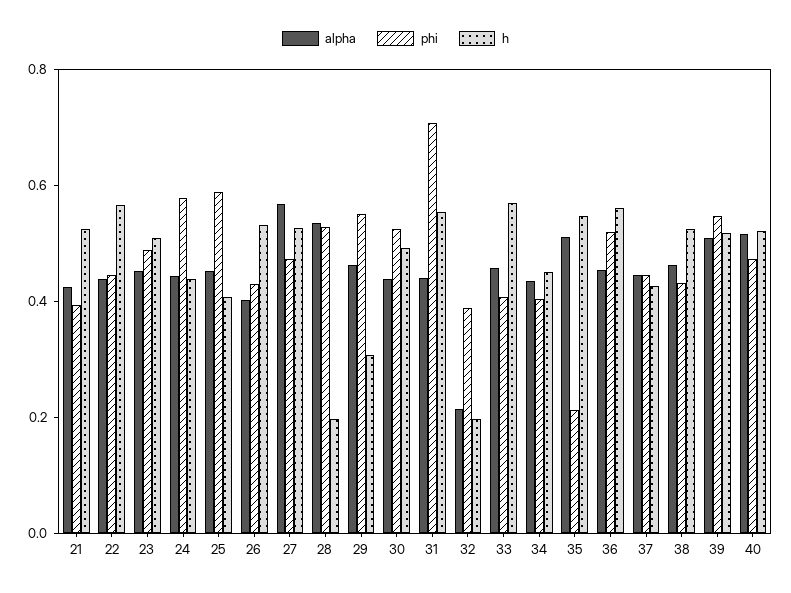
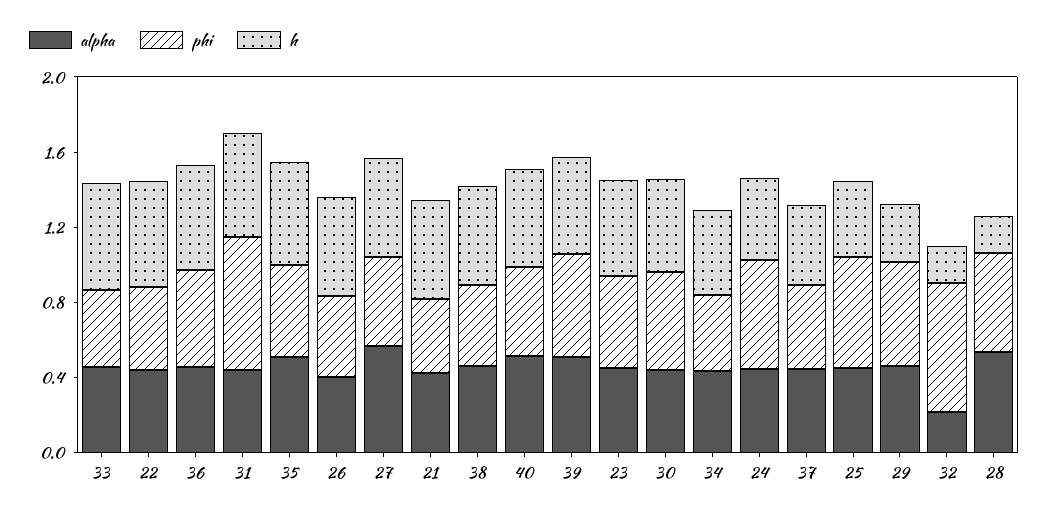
phi, 32: 0.4 -> 0.7
phi, 35: 0.2 -> 0.5

